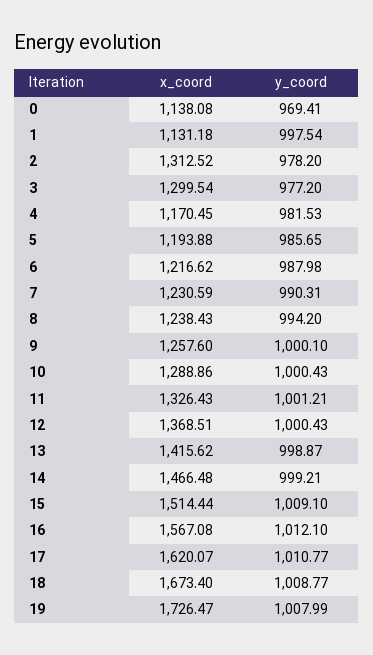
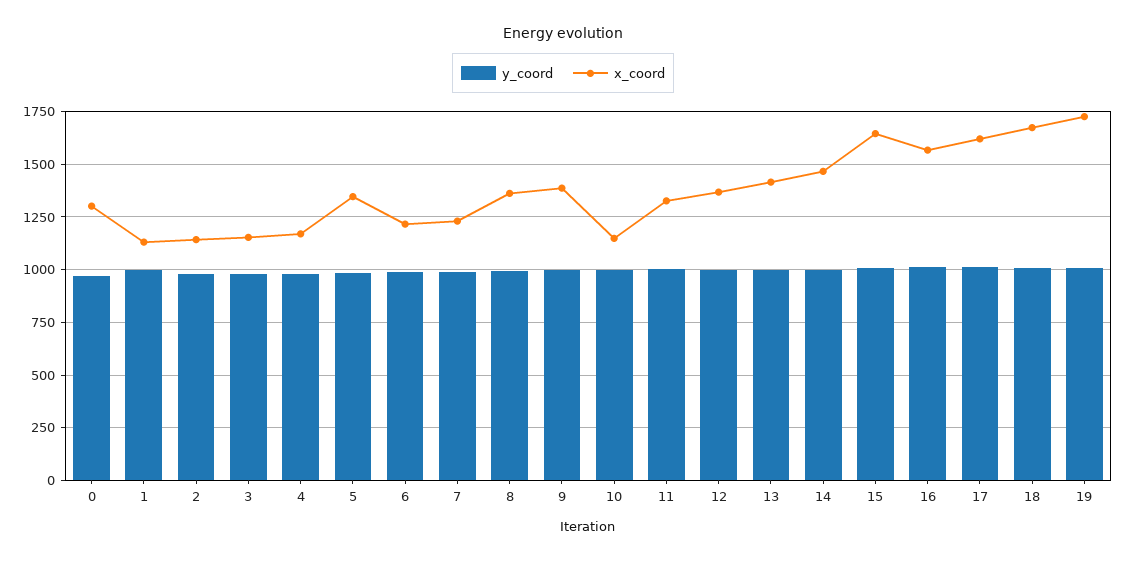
x_coord, 0: 1138.08 -> 1300
x_coord, 2: 1312.52 -> 1150
x_coord, 3: 1299.54 -> 1150
x_coord, 5: 1193.88 -> 1350
x_coord, 8: 1238.43 -> 1350
x_coord, 9: 1257.6 -> 1400
x_coord, 10: 1288.86 -> 1150
x_coord, 15: 1514.44 -> 1650

